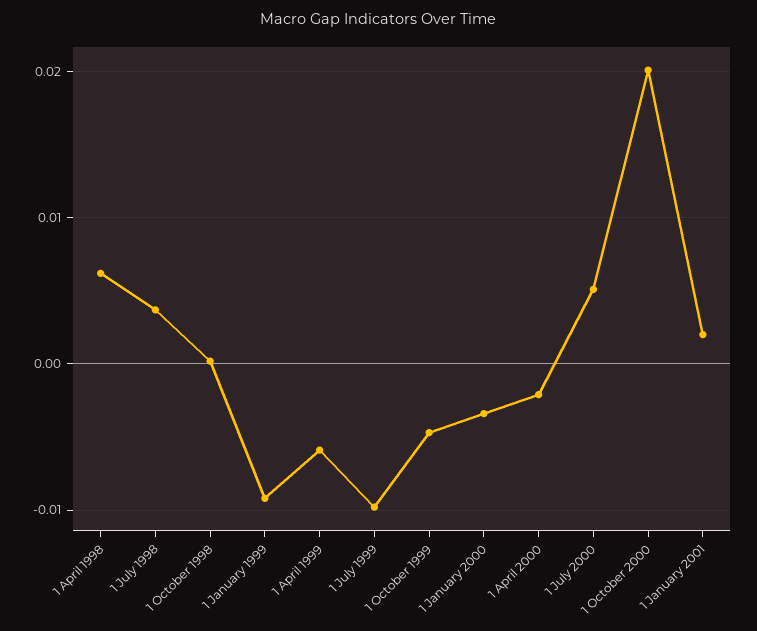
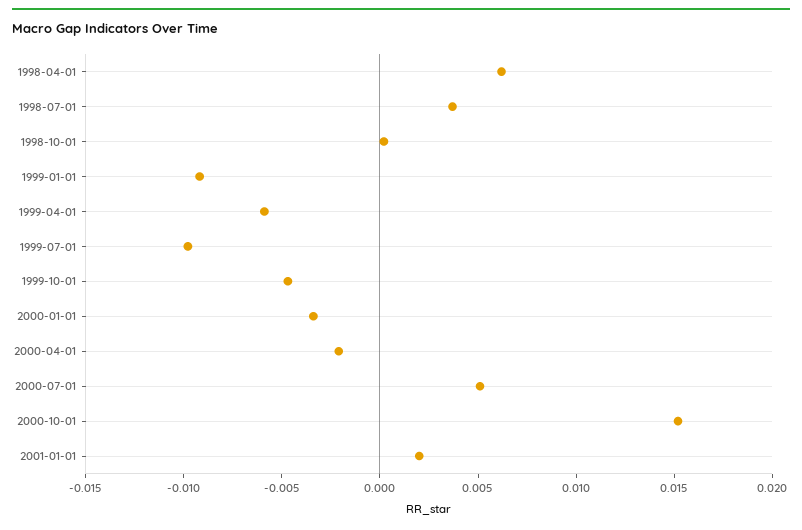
1 October 2000: 0.02 -> 0.015

